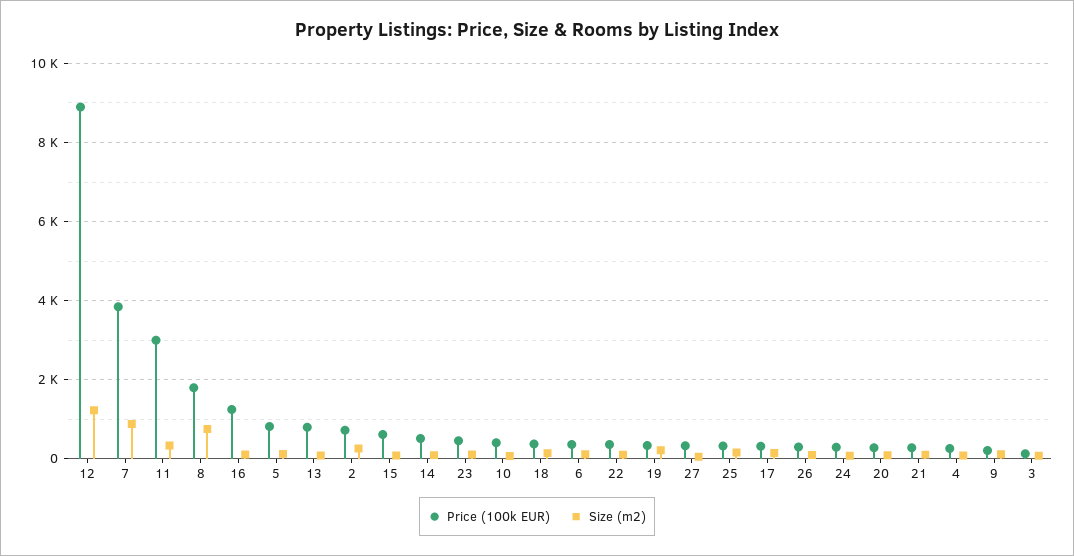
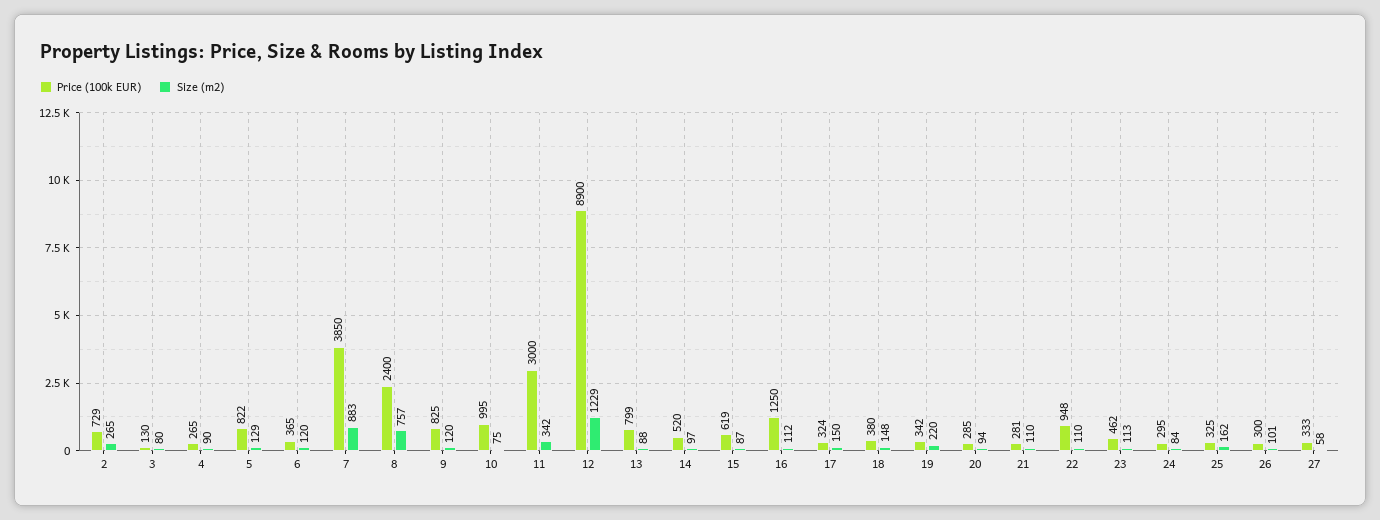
Price (100k EUR), 8: 1800 -> 2400
Price (100k EUR), 10: 400 -> 995
Price (100k EUR), 22: 400 -> 948
Price (100k EUR), 9: 200 -> 825

